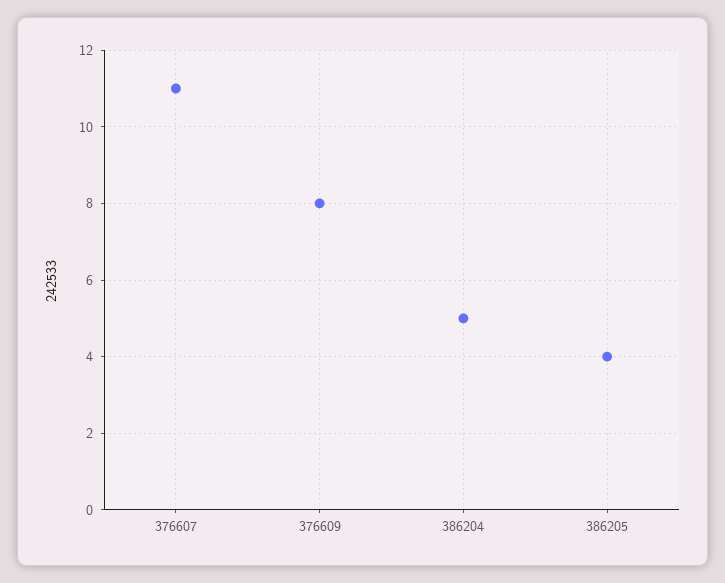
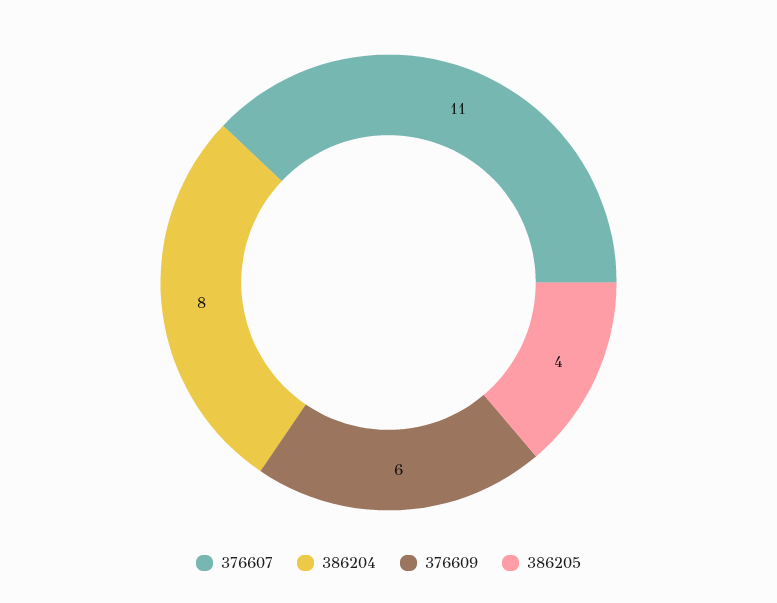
376609: 8 -> 6
386204: 5 -> 8

